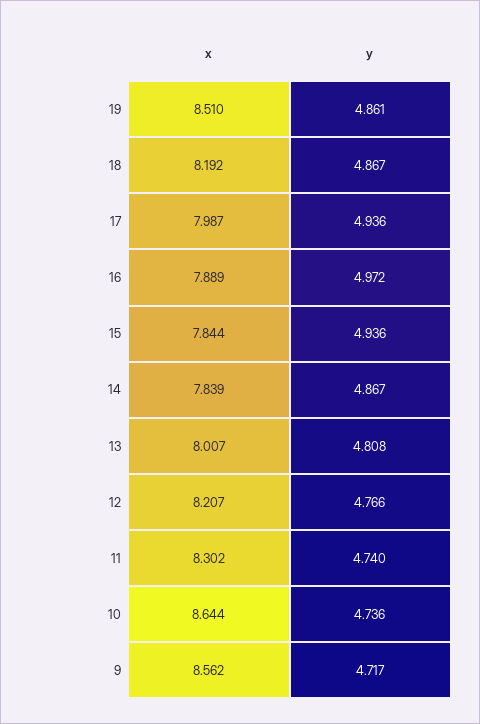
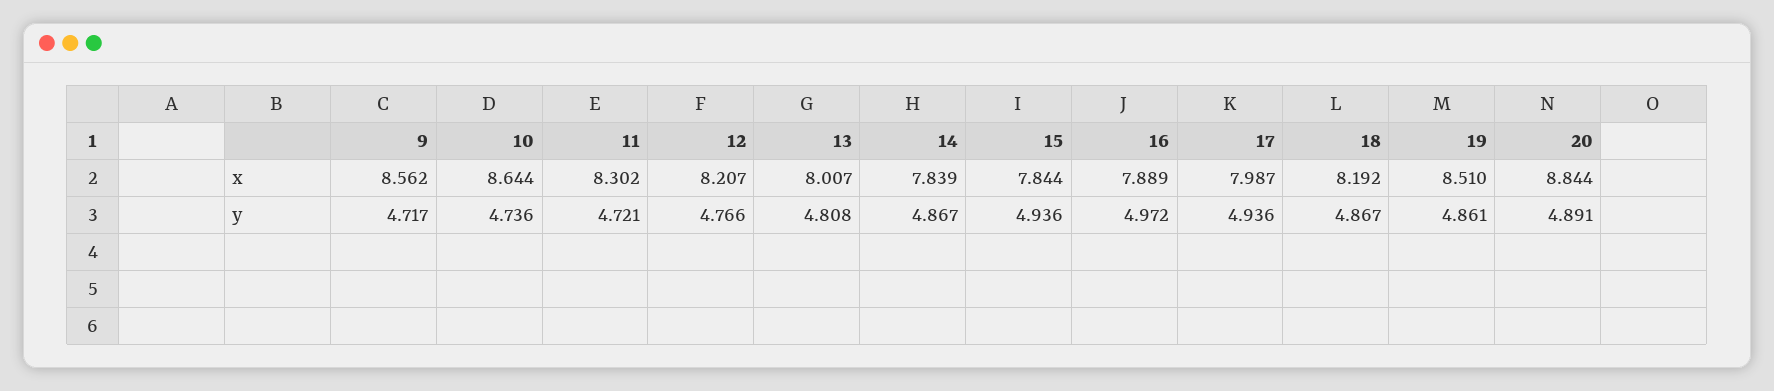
y, 11: 4.74 -> 4.721
x, 20: none -> 8.844
y, 20: none -> 4.891

